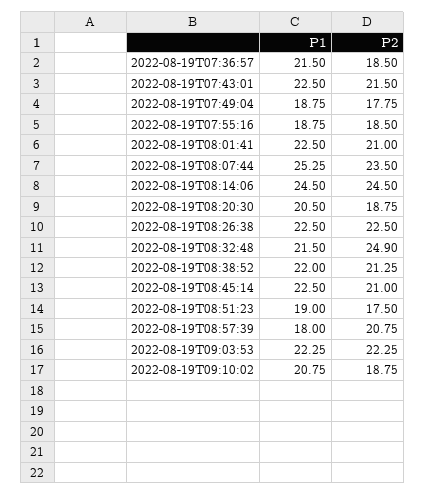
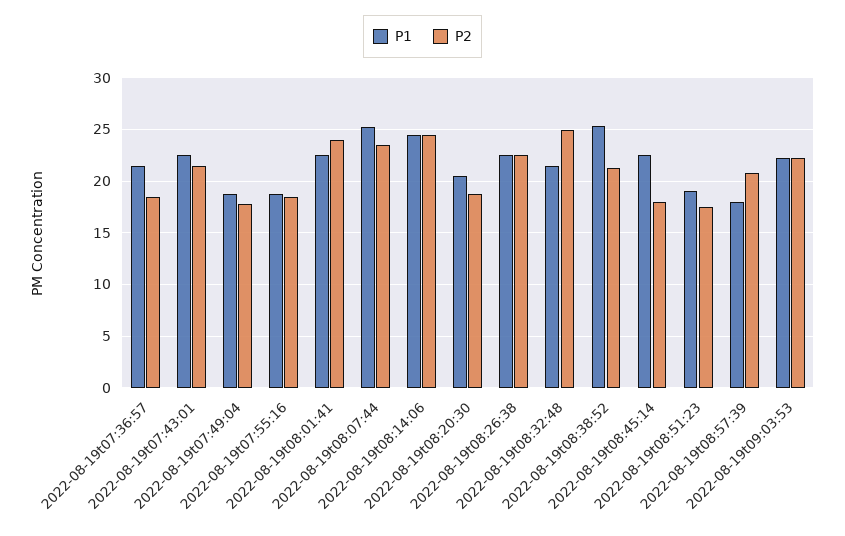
P2, 2022-08-19T08:01:41: 21 -> 24
P1, 2022-08-19T08:38:52: 22 -> 25
P2, 2022-08-19T08:45:14: 21 -> 18
P1, 2022-08-19T09:10:02: 20.75 -> none
P2, 2022-08-19T09:10:02: 18.75 -> none

